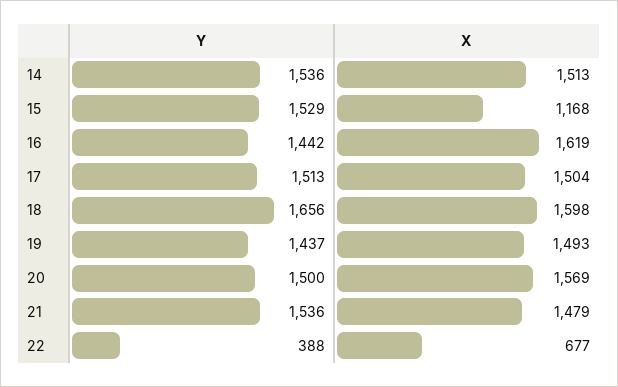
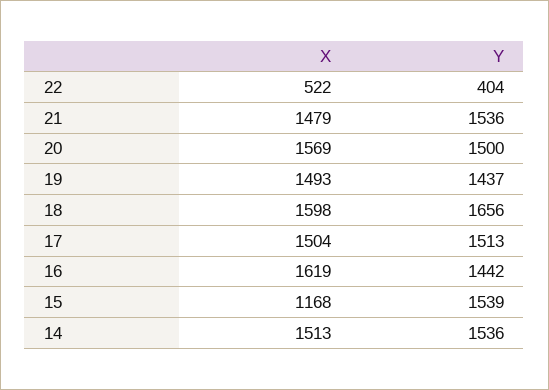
Y, 15: 1529 -> 1539
Y, 22: 388 -> 404
X, 22: 677 -> 522

